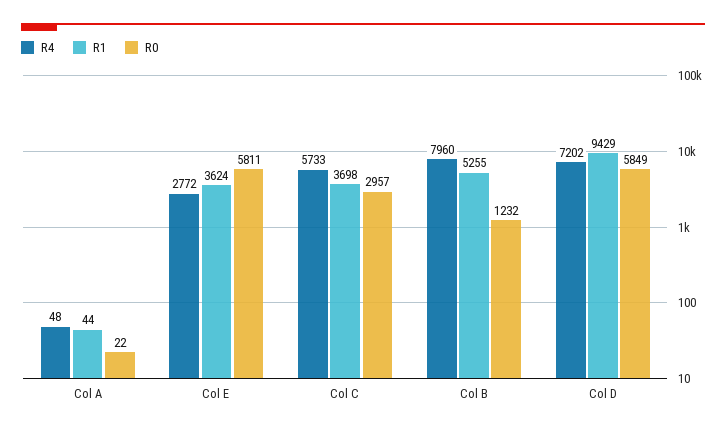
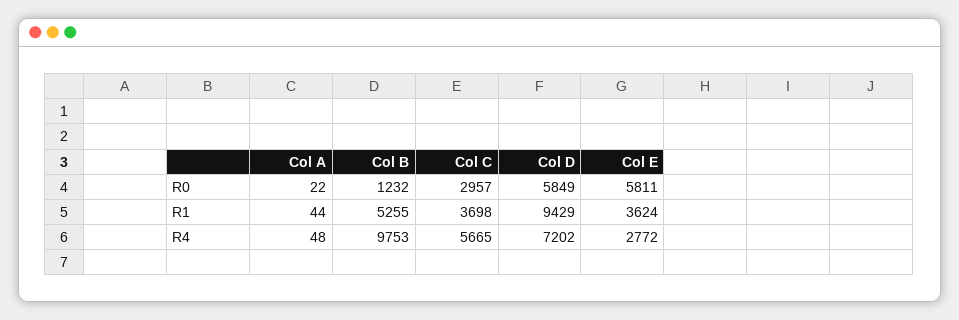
R4, Col C: 5733 -> 5665
R4, Col B: 7960 -> 9753

